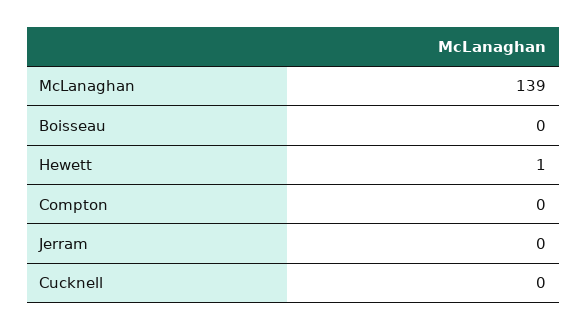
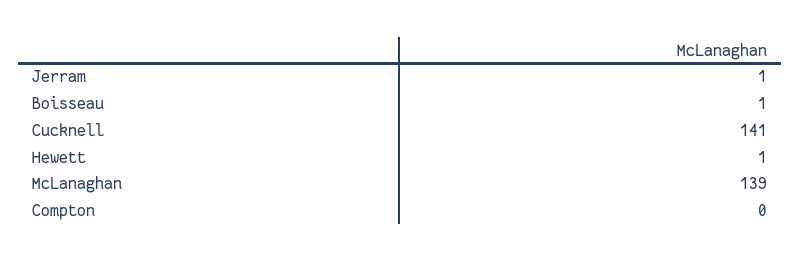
Boisseau: 0 -> 1
Jerram: 0 -> 1
Cucknell: 0 -> 141

